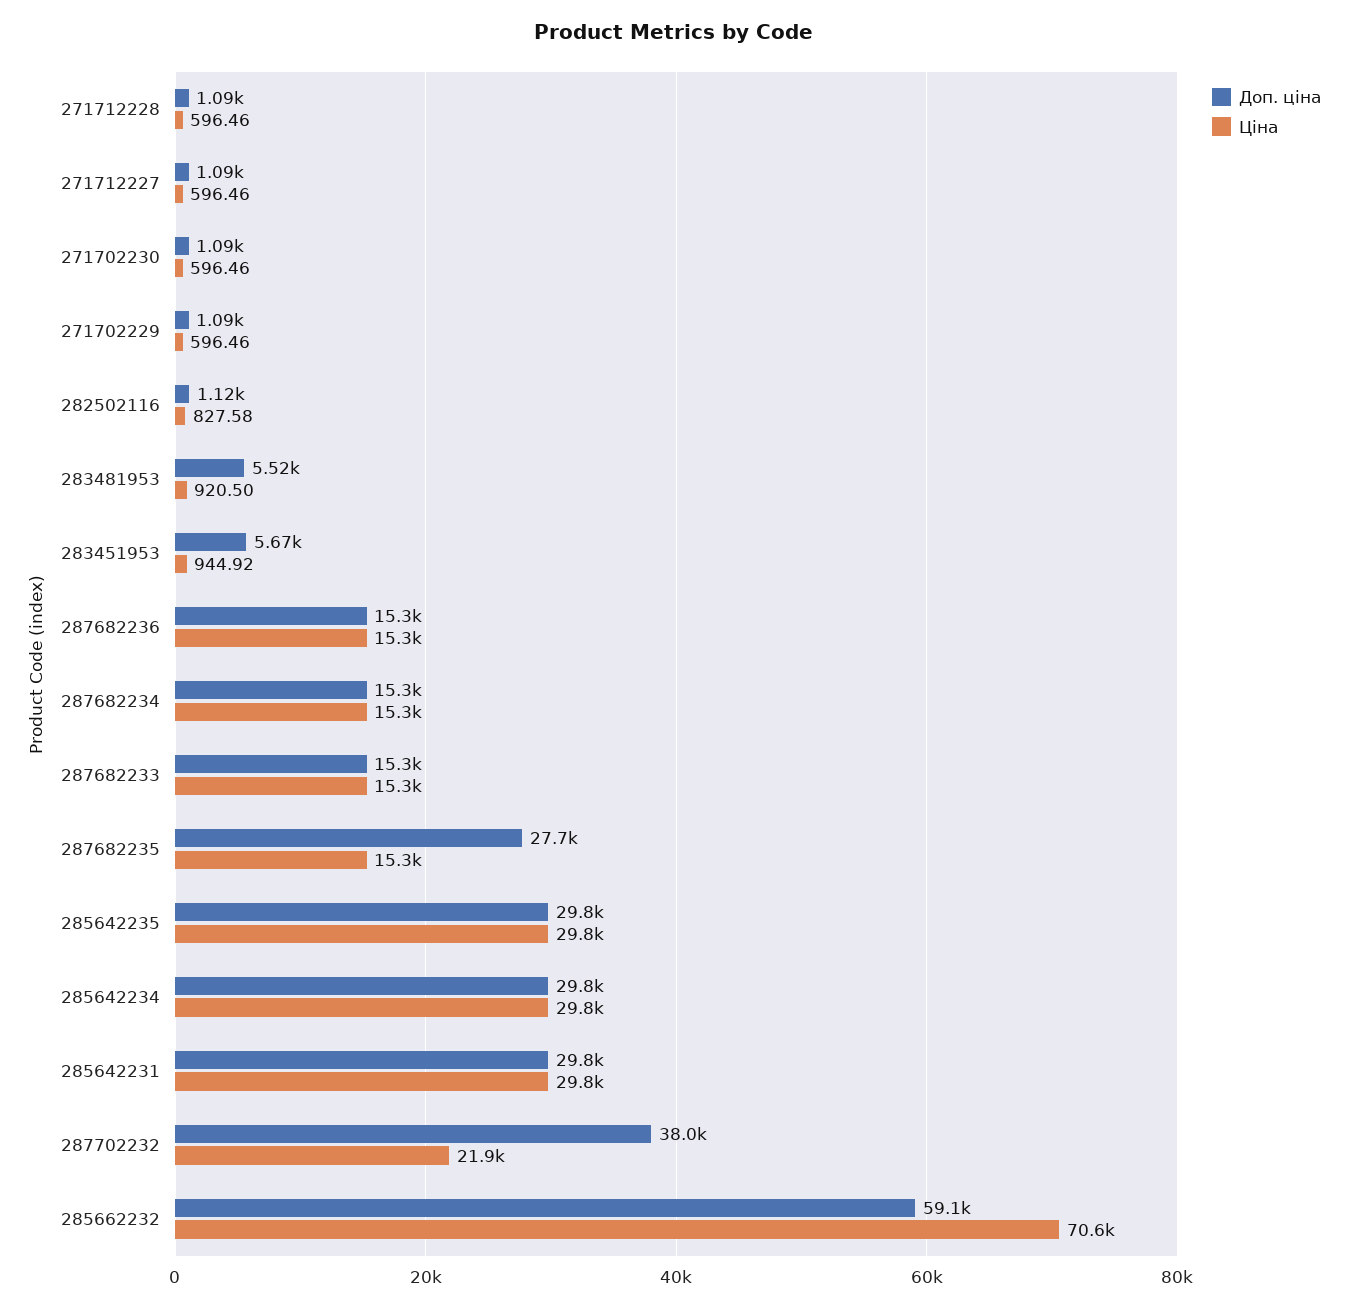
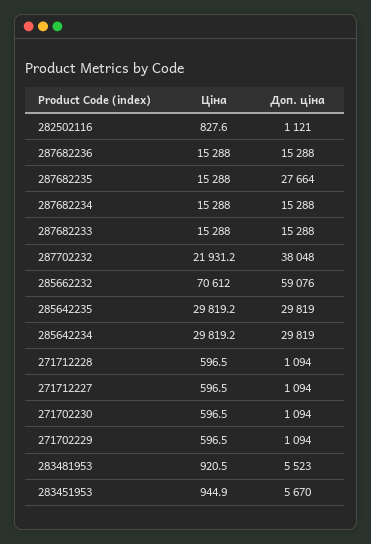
Доп. ціна, 285642231: 29800 -> none
Ціна, 285642231: 29800 -> none

